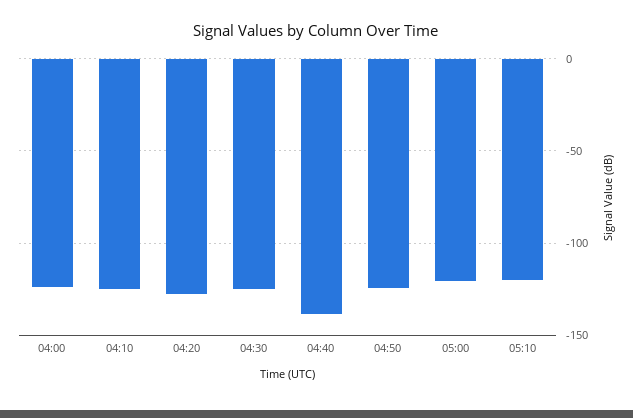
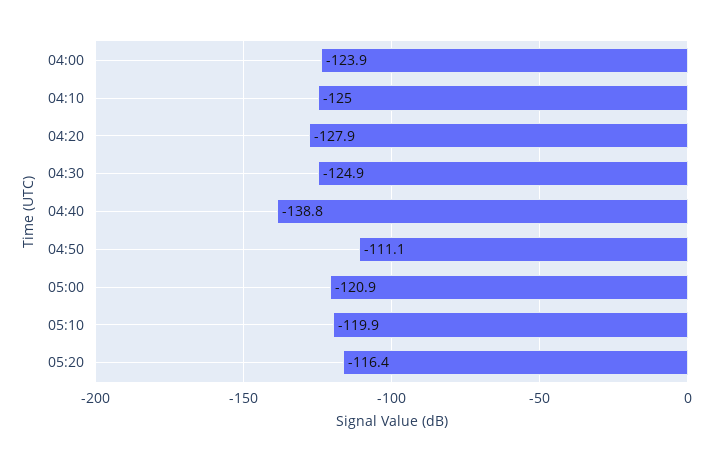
04:50: -125 -> -111.1
05:20: none -> -116.4

